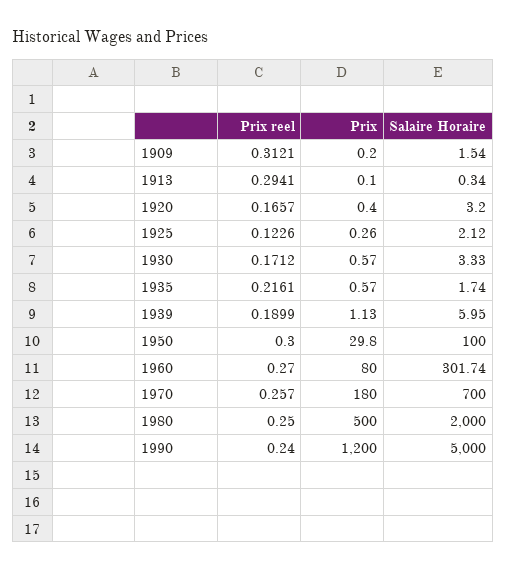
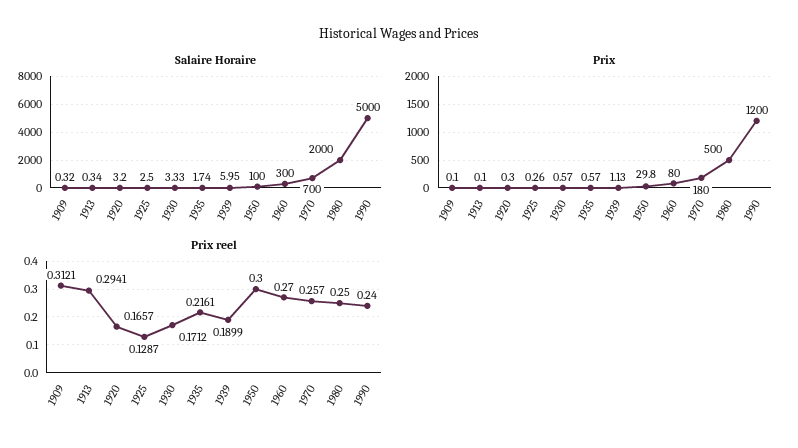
Prix, 1909: 0.2 -> 0.1
Salaire Horaire, 1909: 1.54 -> 0.32
Prix, 1920: 0.4 -> 0.3
Prix reel, 1925: 0.1226 -> 0.1287
Salaire Horaire, 1925: 2.12 -> 2.5
Salaire Horaire, 1960: 301.74 -> 300

